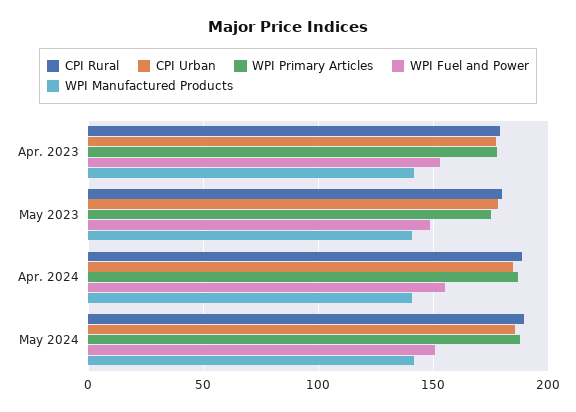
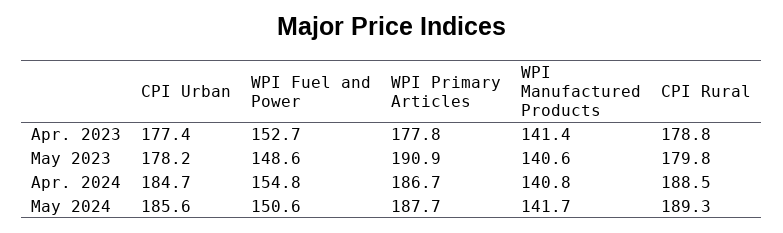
WPI Primary Articles, May 2023: 175 -> 190.9

